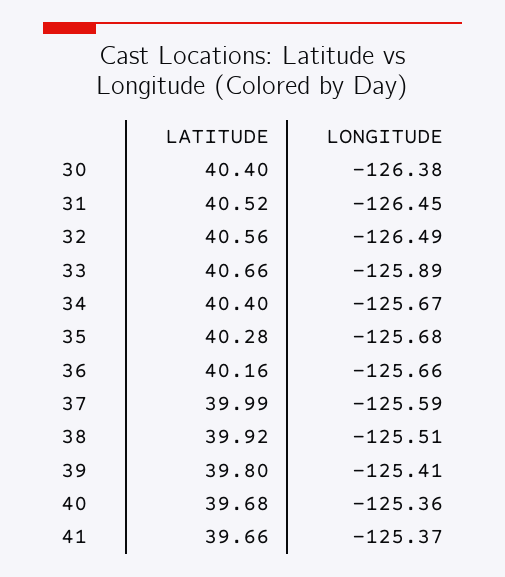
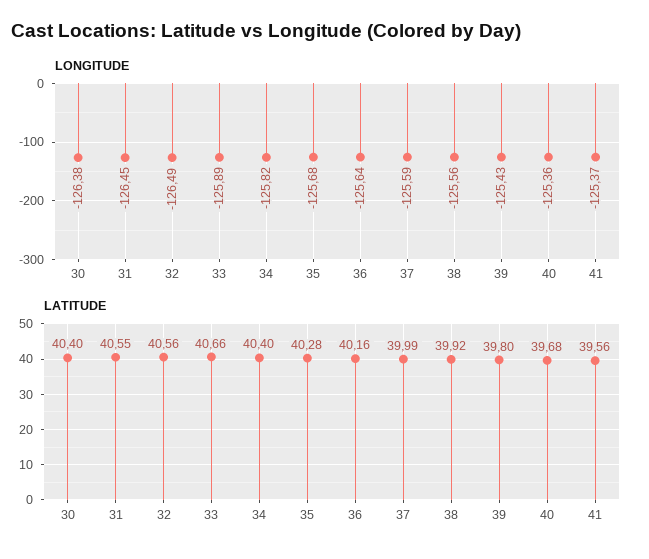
LATITUDE, 31: 40.52 -> 40.55
LONGITUDE, 34: -125.67 -> -125.82
LONGITUDE, 36: -125.66 -> -125.64
LONGITUDE, 38: -125.51 -> -125.56
LONGITUDE, 39: -125.41 -> -125.43
LATITUDE, 41: 39.66 -> 39.56

